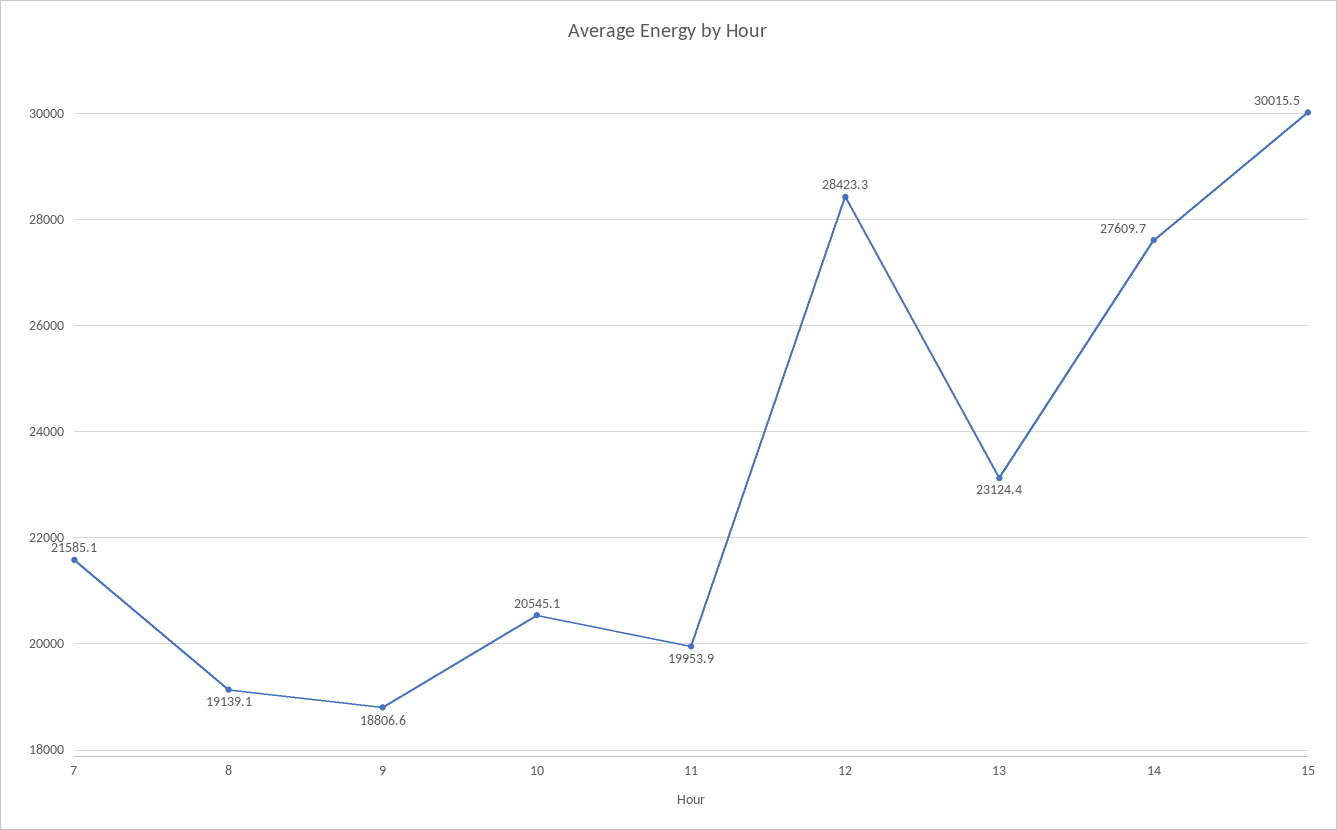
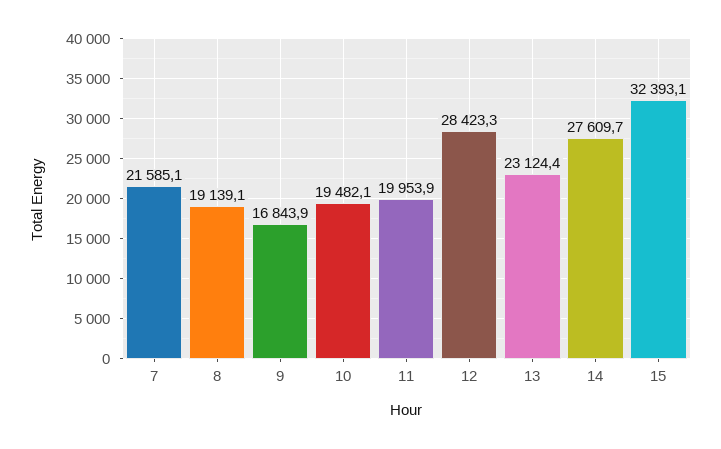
9: 18806.6 -> 16843.9
10: 20545.1 -> 19482.1
15: 30015.5 -> 32393.1

